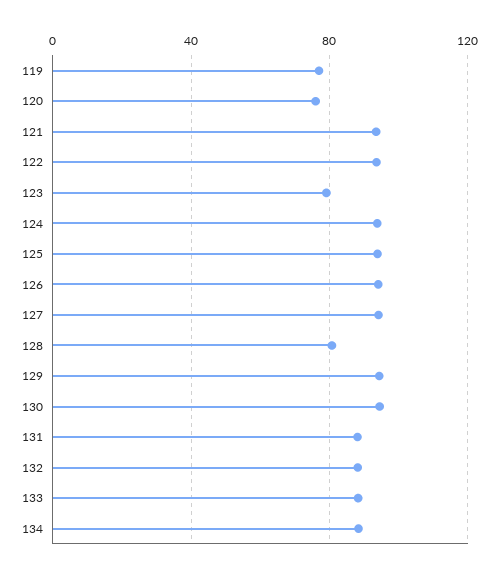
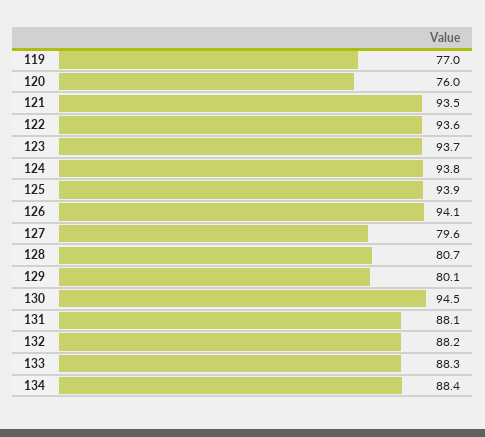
123: 80 -> 93.7
127: 95 -> 79.6
129: 95 -> 80.1

